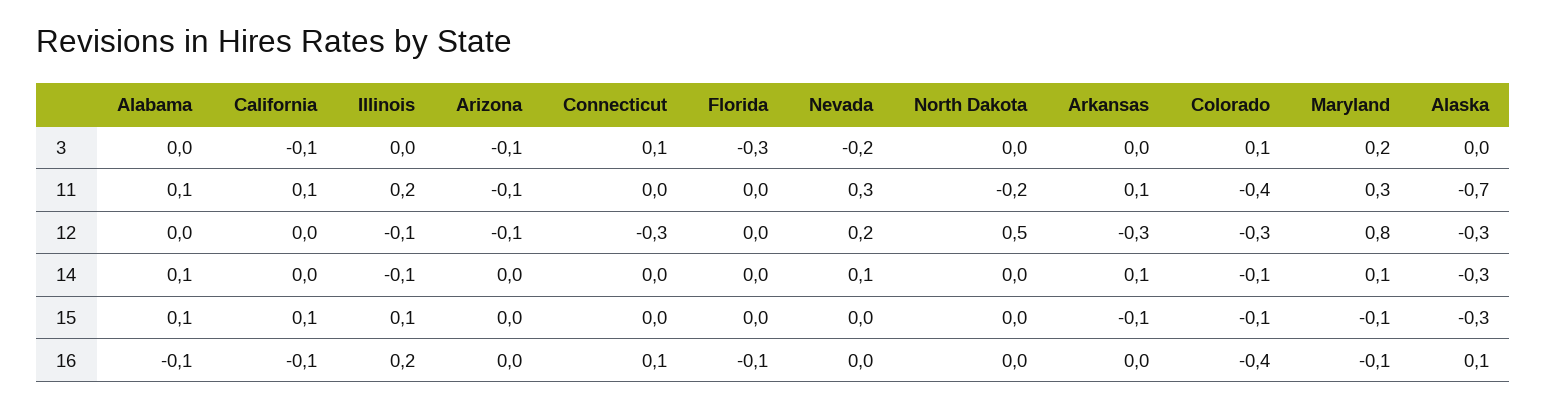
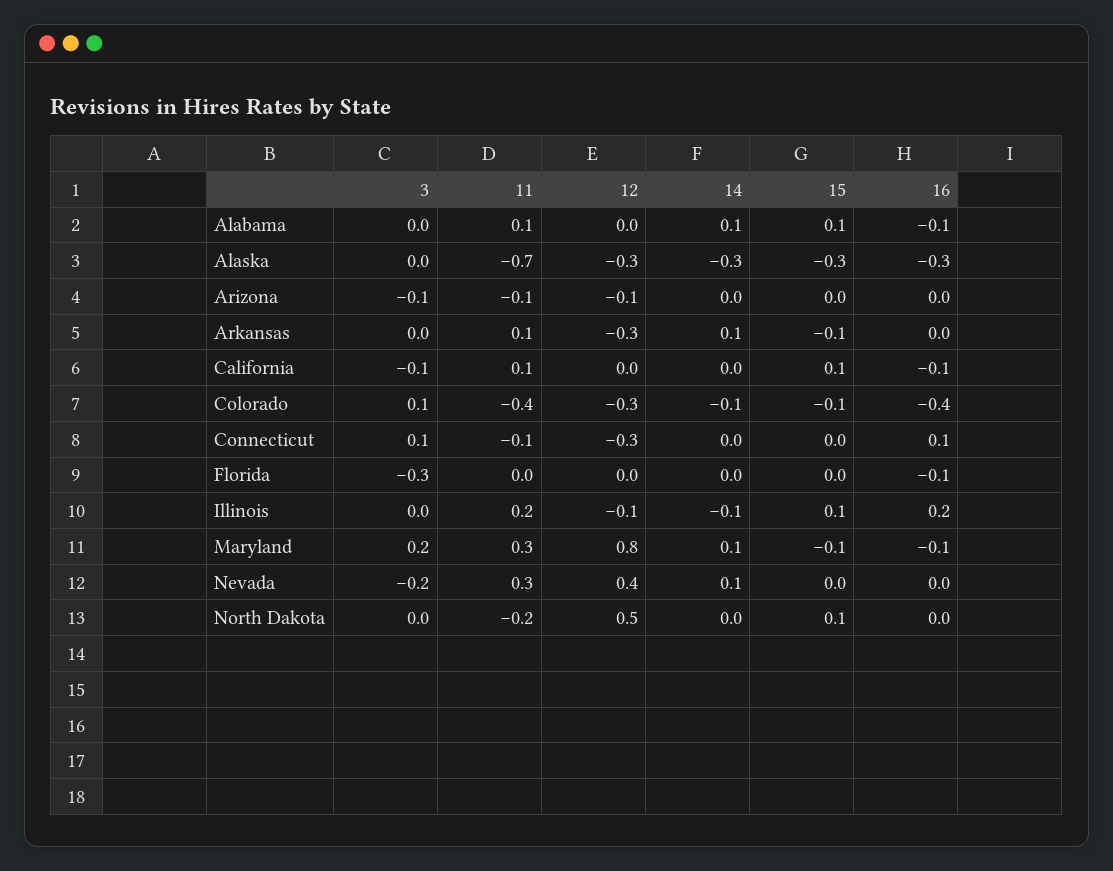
Connecticut, 11: 0 -> -0.1
Nevada, 12: 0.2 -> 0.4
North Dakota, 15: 0 -> 0.1
Alaska, 16: 0.1 -> -0.3

